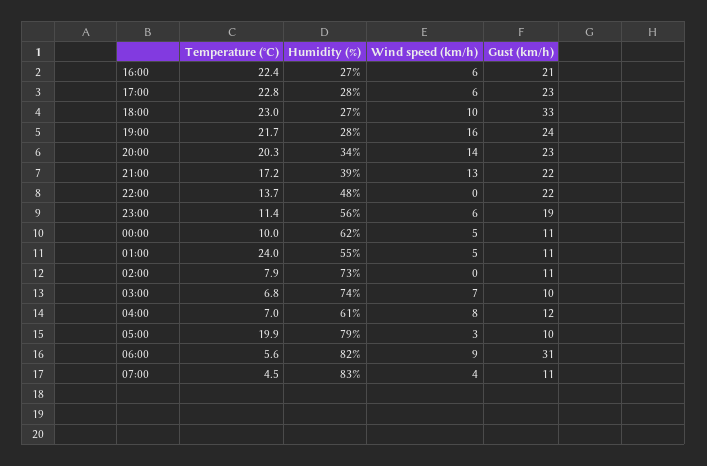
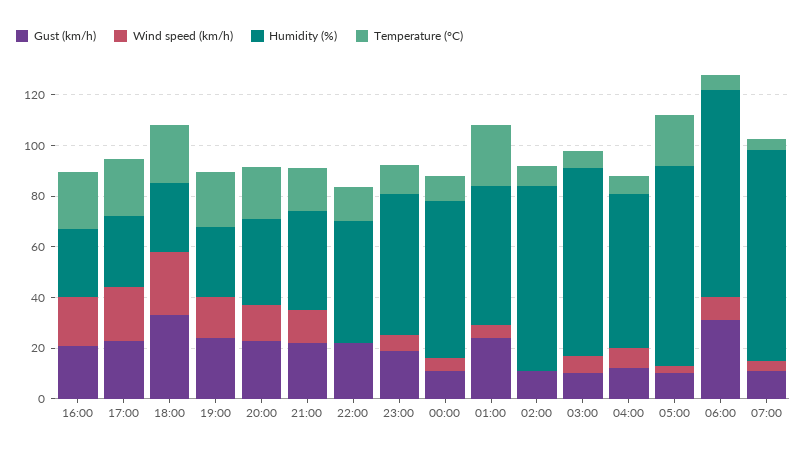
Wind speed (km/h), 16:00: 6 -> 20
Wind speed (km/h), 17:00: 6 -> 20
Wind speed (km/h), 18:00: 10 -> 25
Gust (km/h), 01:00: 11 -> 25

